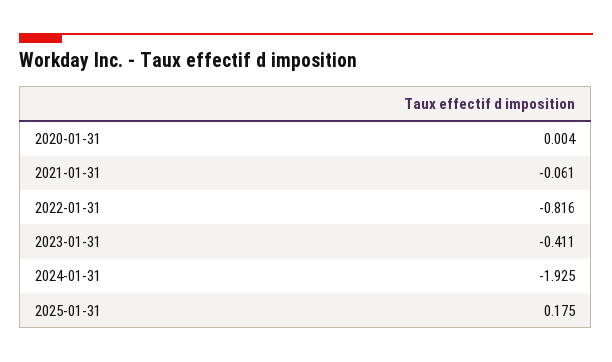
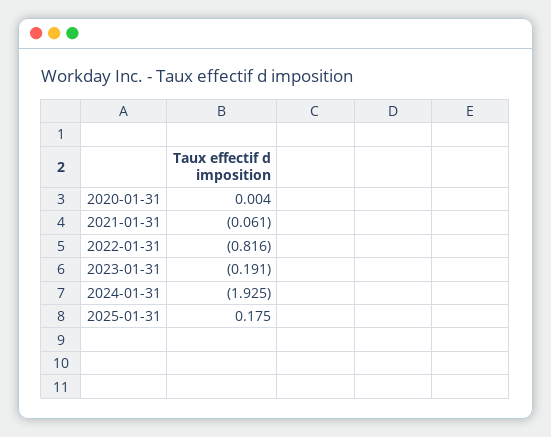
2023-01-31: -0.411 -> -0.191

